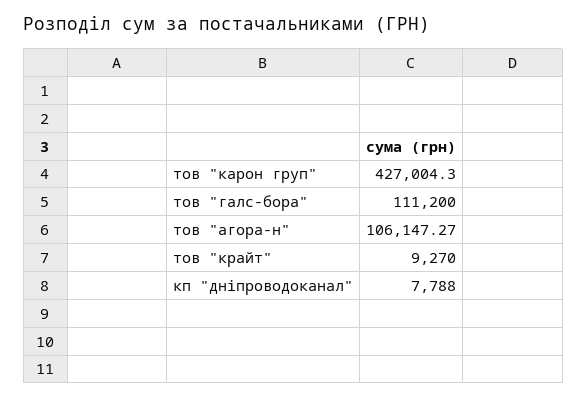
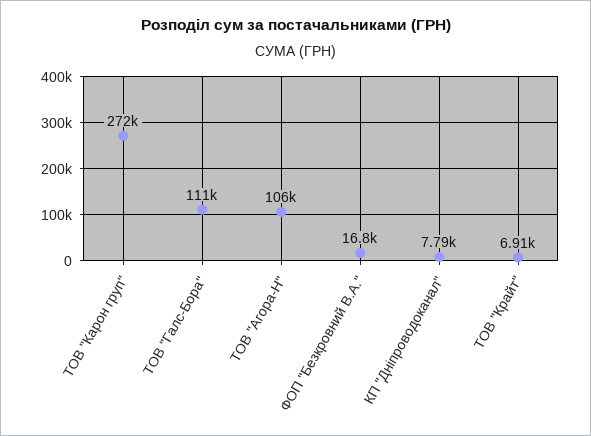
тов "карон груп": 427004.3 -> 272000
тов "крайт": 9270 -> 6910
ФОП "Безкровний В.А.": none -> 16800

